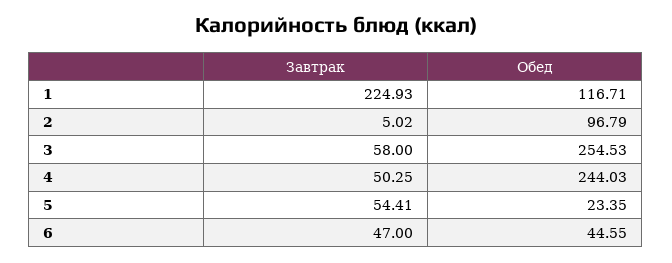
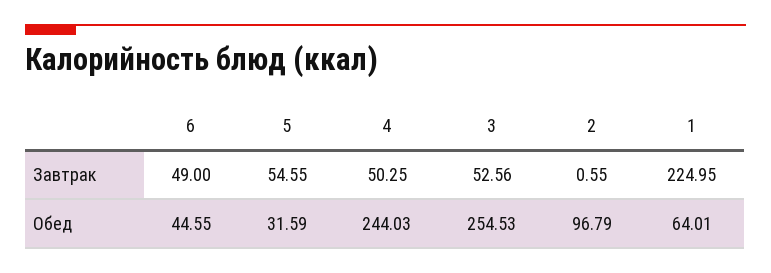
Завтрак, 1: 224.93 -> 224.95
Обед, 1: 116.71 -> 64.01
Завтрак, 2: 5.02 -> 0.55
Завтрак, 3: 58 -> 52.56
Завтрак, 5: 54.41 -> 54.55
Обед, 5: 23.35 -> 31.59
Завтрак, 6: 47 -> 49

